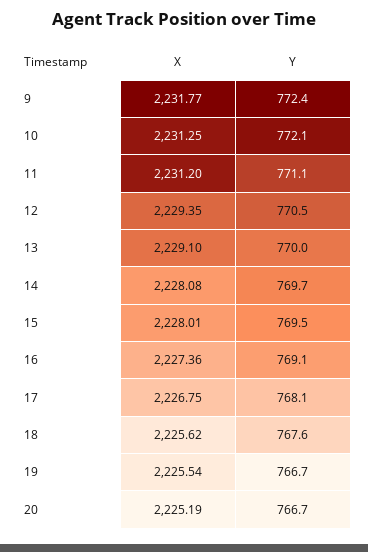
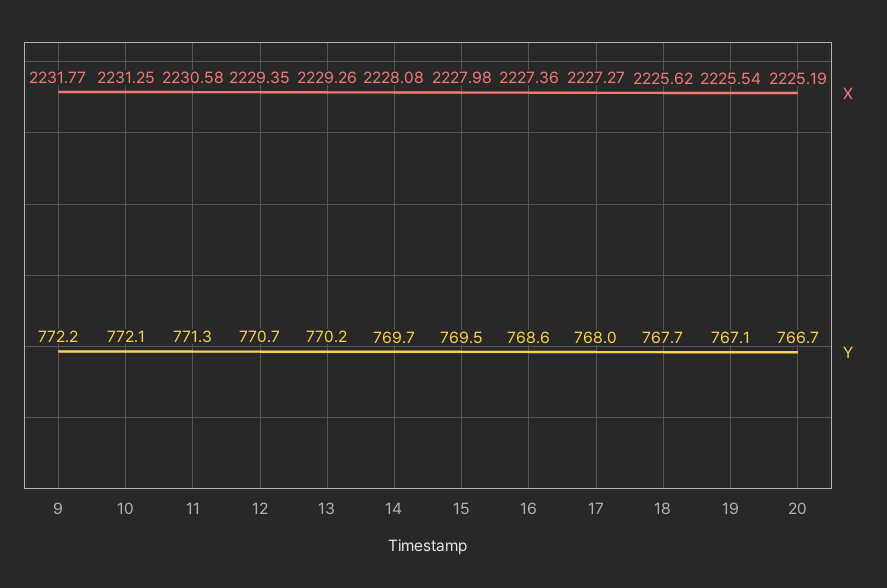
Y, 9: 772.4 -> 772.2
X, 11: 2231.2 -> 2230.58
Y, 11: 771.1 -> 771.3
Y, 12: 770.5 -> 770.7
X, 13: 2229.1 -> 2229.26
Y, 13: 770 -> 770.2
X, 15: 2228.01 -> 2227.98
Y, 16: 769.1 -> 768.6
X, 17: 2226.75 -> 2227.27
Y, 17: 768.1 -> 768
Y, 18: 767.6 -> 767.7
Y, 19: 766.7 -> 767.1

